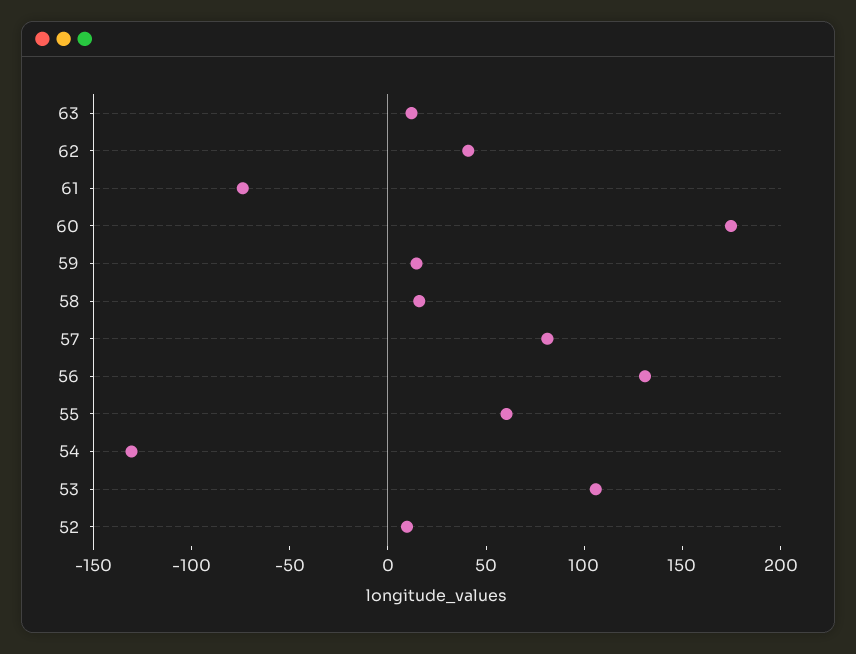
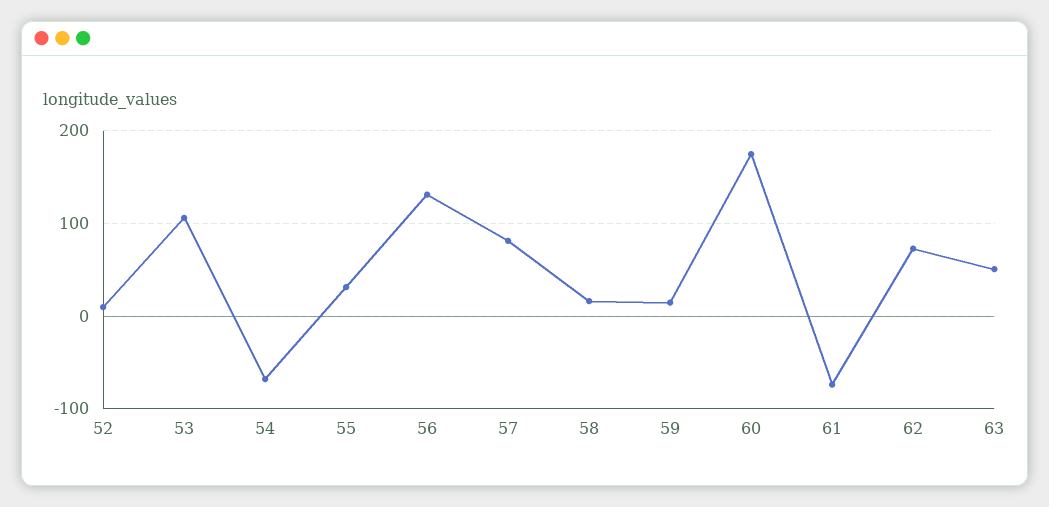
63: 10 -> 50
62: 40 -> 70
55: 60 -> 30
54: -130 -> -70

